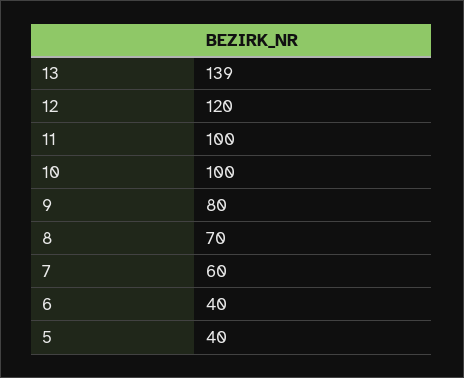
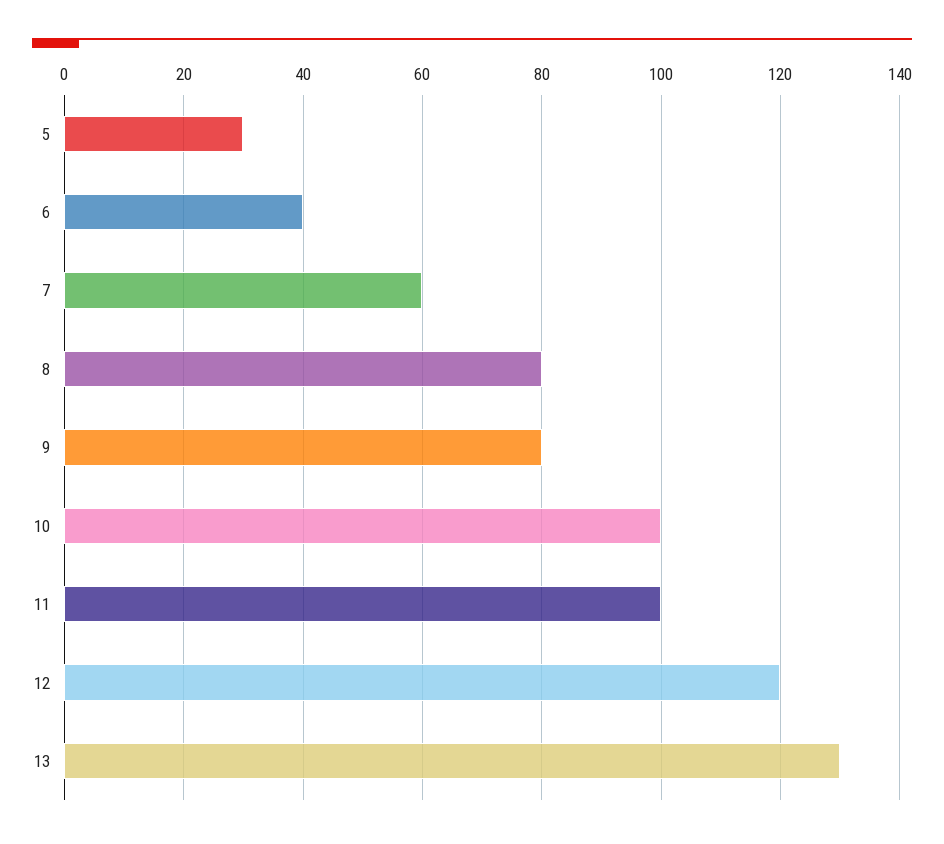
13: 139 -> 130
8: 70 -> 80
5: 40 -> 30

